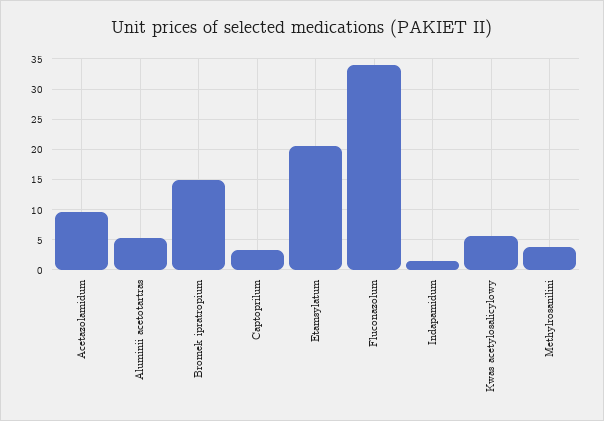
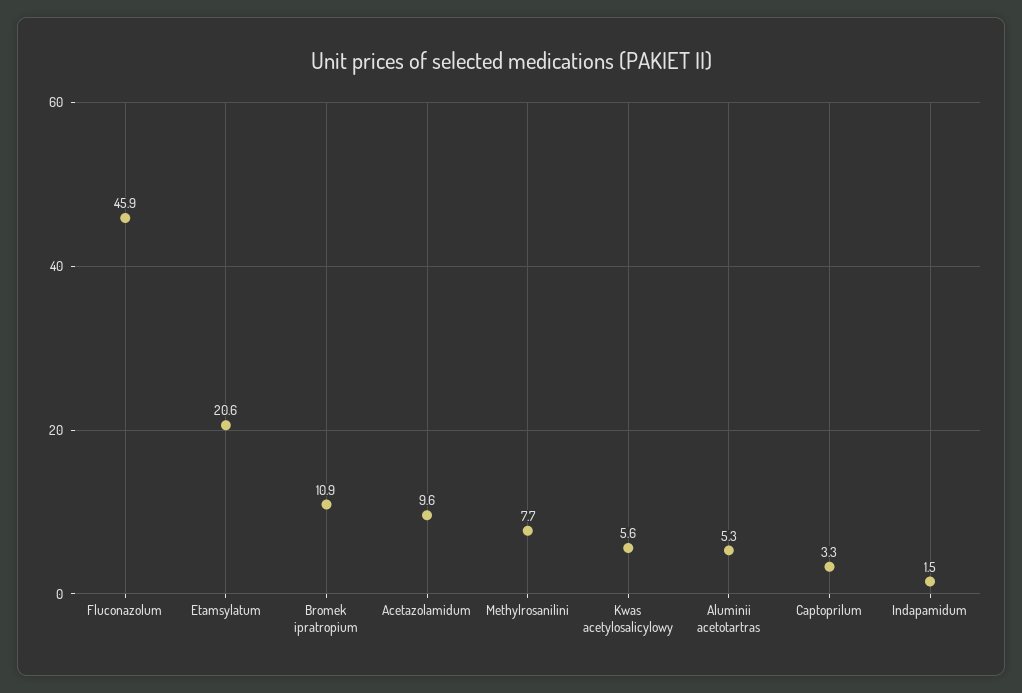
Bromek ipratropium: 15 -> 10.9
Fluconazolum: 34 -> 45.9
Methylrosanilini: 4 -> 7.7

